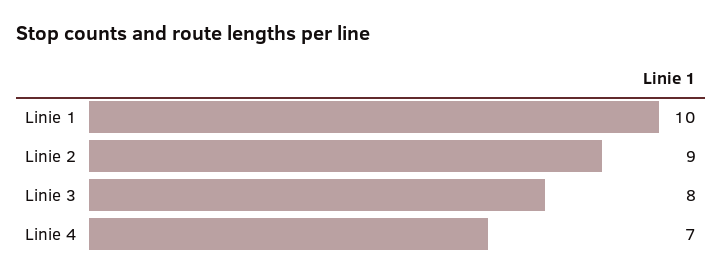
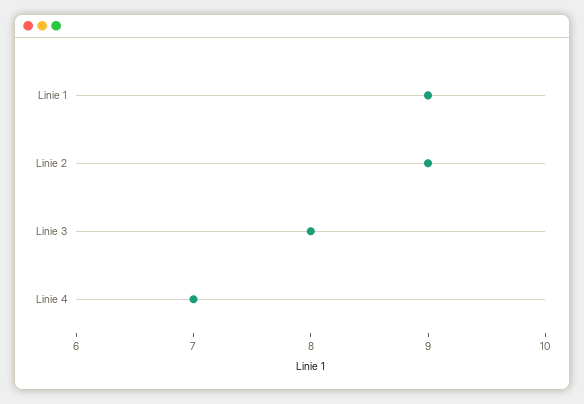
Linie 1: 10 -> 9

